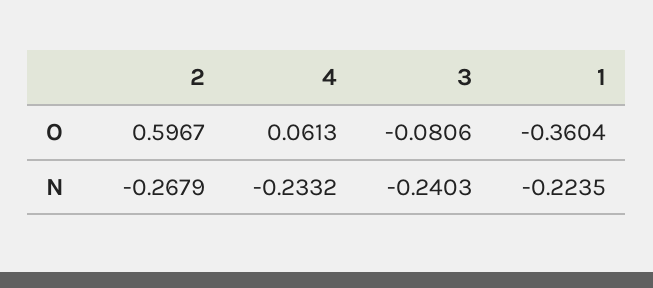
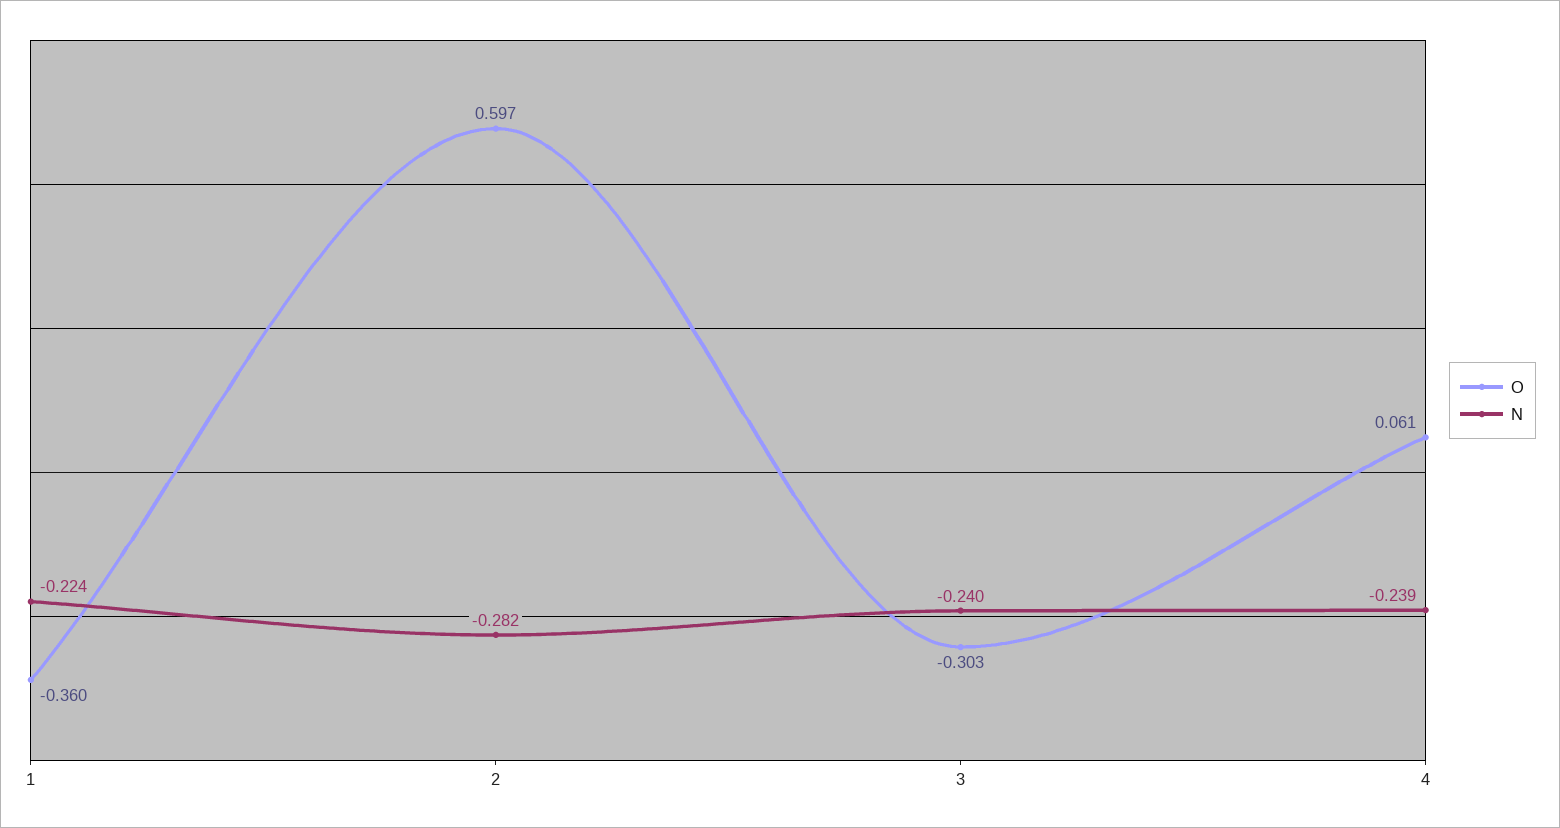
O, 3: -0.0806 -> -0.303
N, 2: -0.2679 -> -0.282
N, 4: -0.2332 -> -0.239

